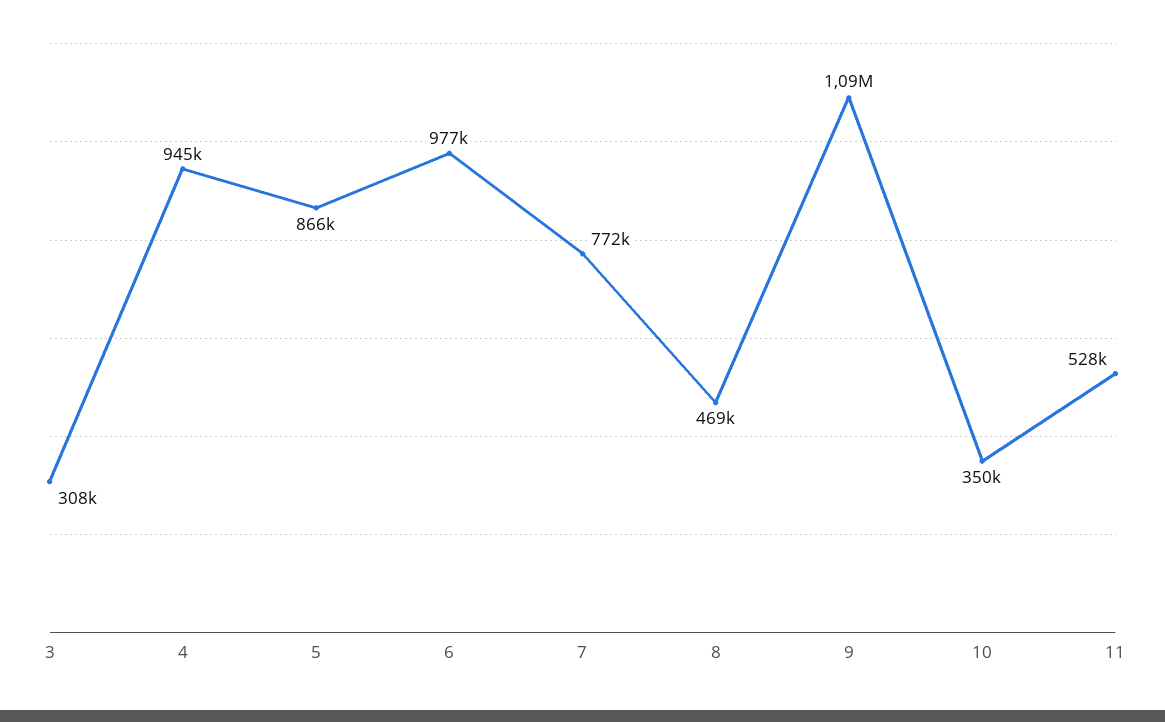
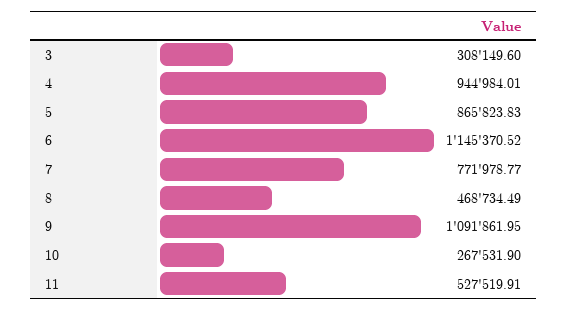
6: 977000 -> 1145370.52
10: 350000 -> 267531.9

